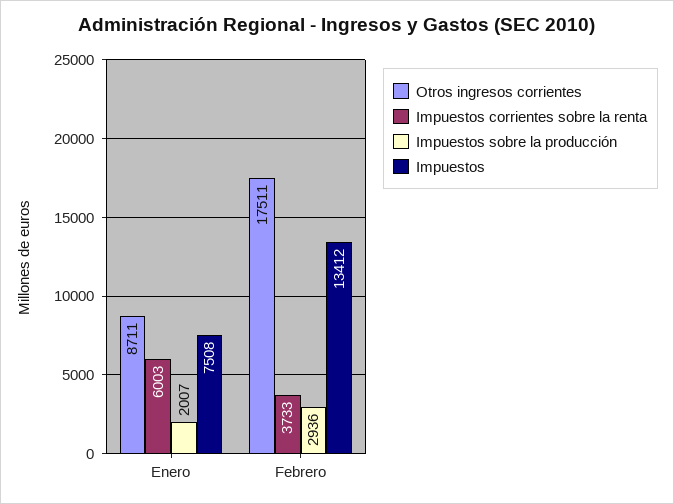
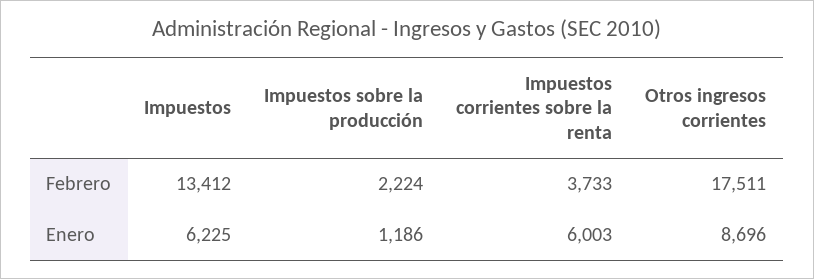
Otros ingresos corrientes, Enero: 8711 -> 8696
Impuestos sobre la producción, Enero: 2007 -> 1186
Impuestos, Enero: 7508 -> 6225
Impuestos sobre la producción, Febrero: 2936 -> 2224

